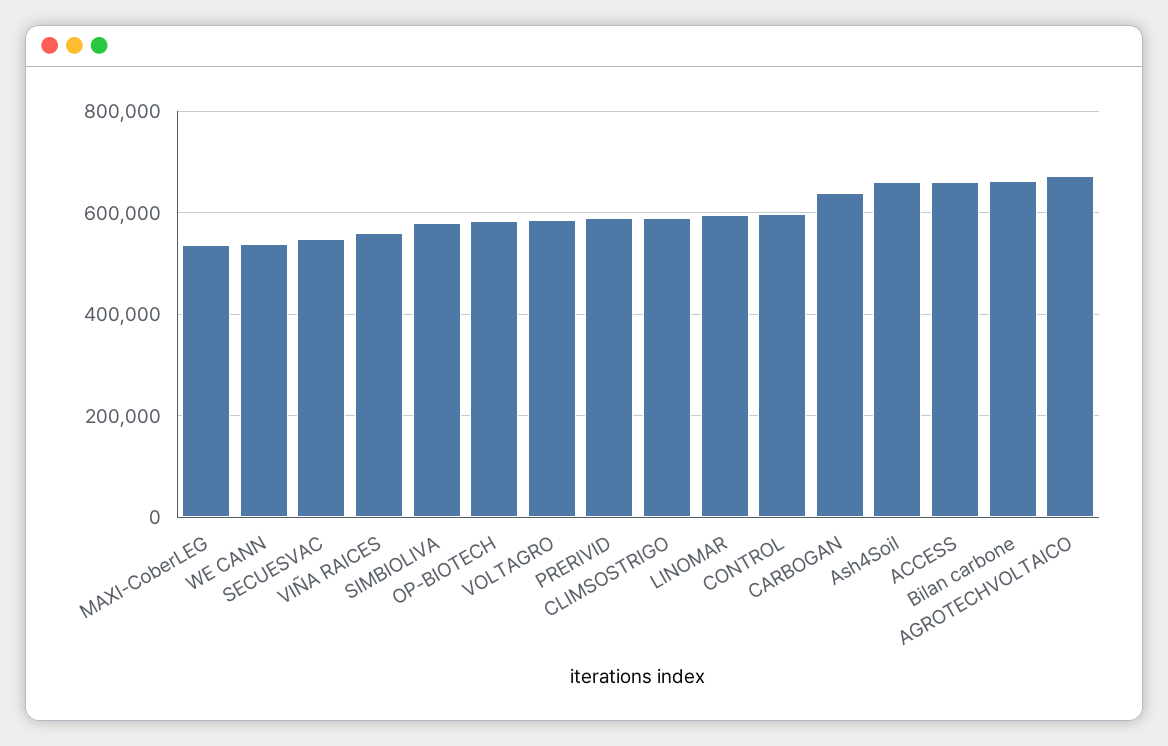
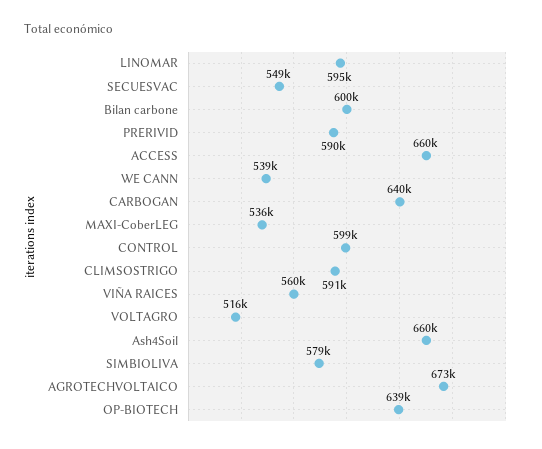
OP-BIOTECH: 580000 -> 639000
VOLTAGRO: 580000 -> 516000
Bilan carbone: 660000 -> 600000

